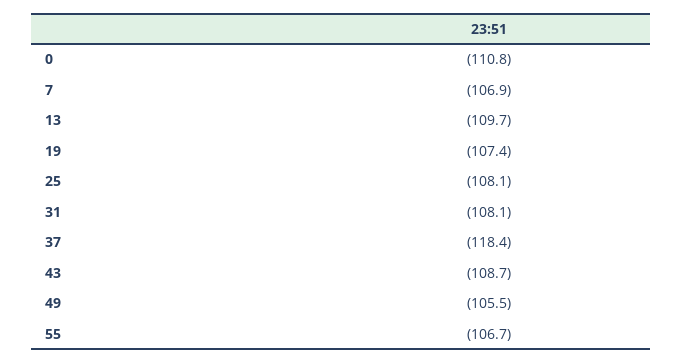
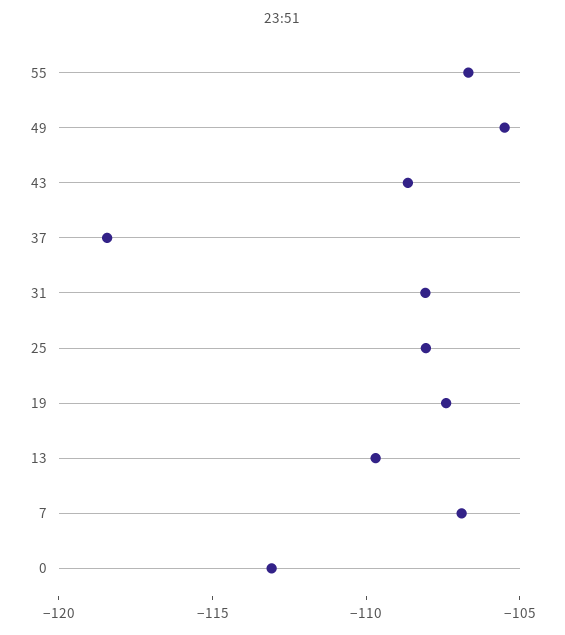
0: -110.8 -> -113

